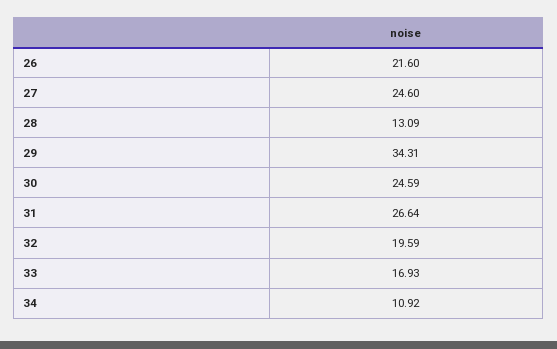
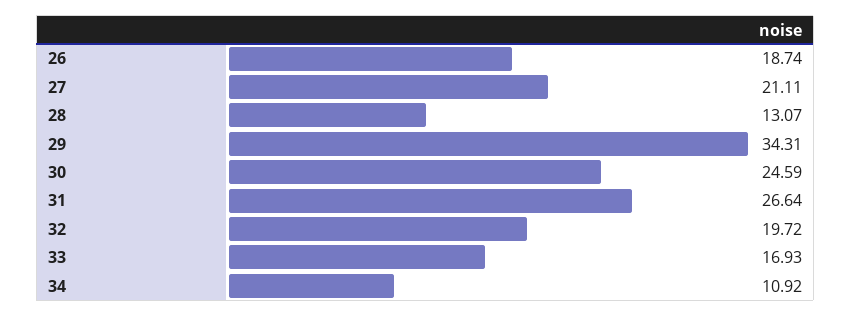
26: 21.6 -> 18.74
27: 24.6 -> 21.11
28: 13.09 -> 13.07
32: 19.59 -> 19.72

